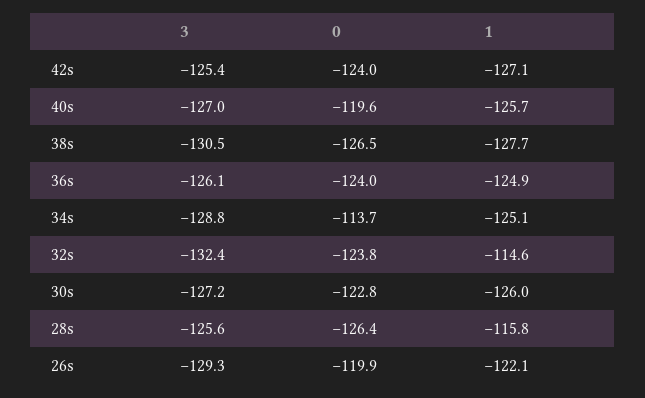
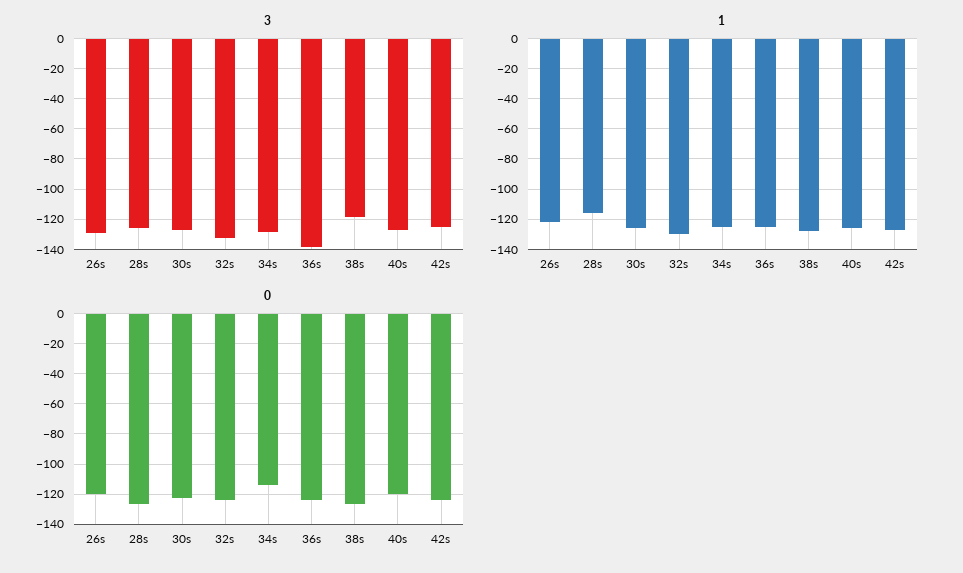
3, 38s: -130.5 -> -120
3, 36s: -126.1 -> -140
1, 32s: -114.6 -> -130

